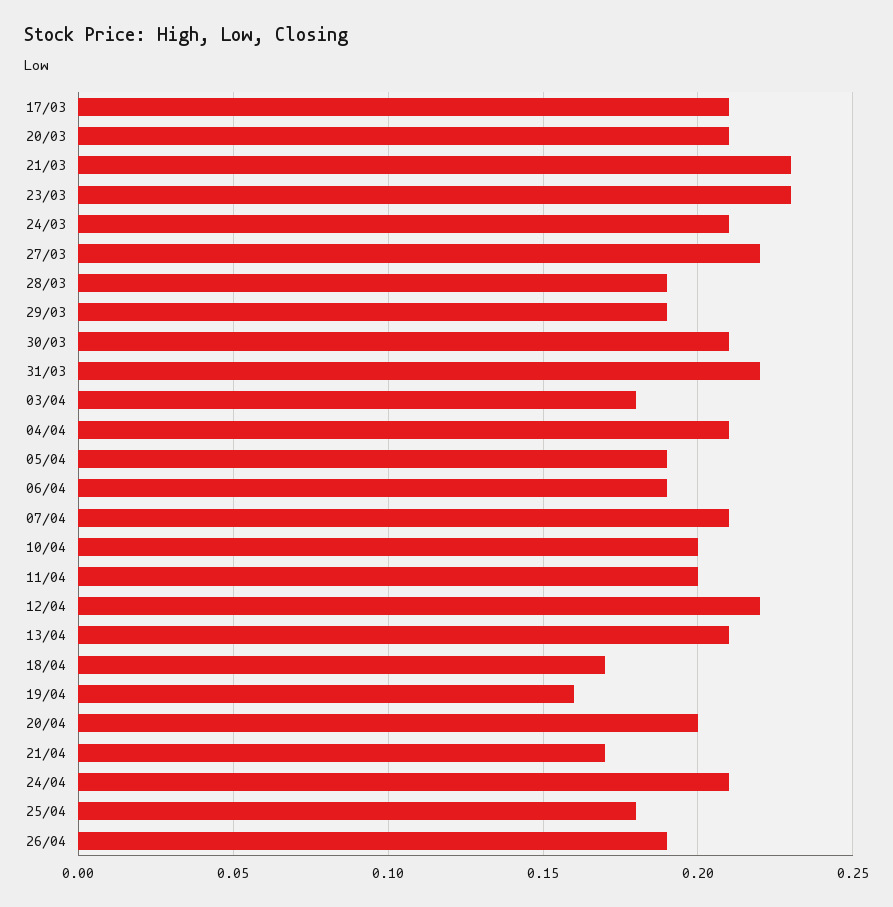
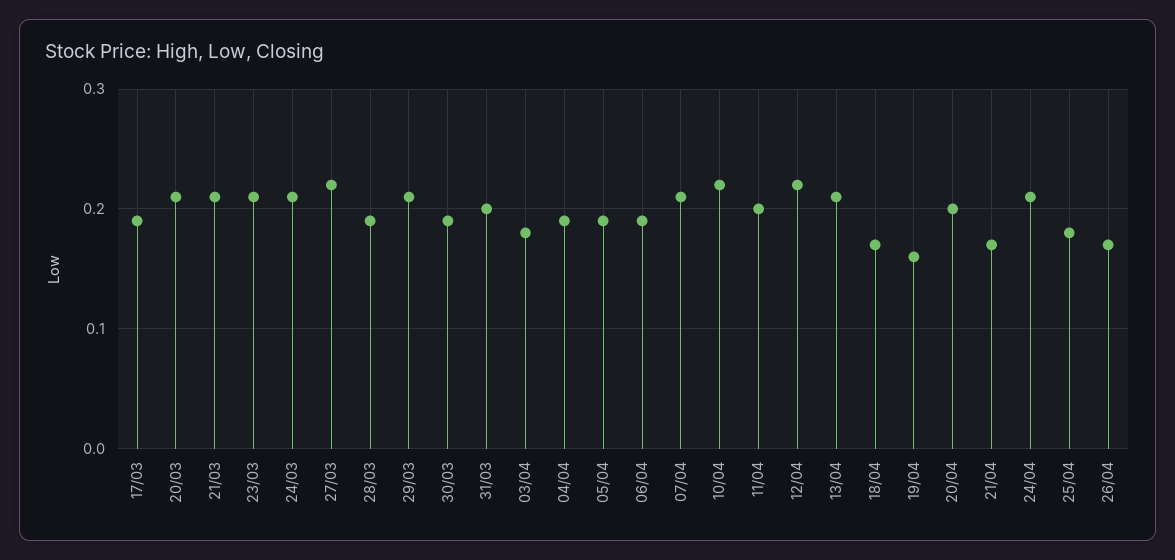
17/03: 0.21 -> 0.19
21/03: 0.23 -> 0.21
23/03: 0.23 -> 0.21
29/03: 0.19 -> 0.21
30/03: 0.21 -> 0.19
31/03: 0.22 -> 0.2
04/04: 0.21 -> 0.19
10/04: 0.2 -> 0.22
26/04: 0.19 -> 0.17

